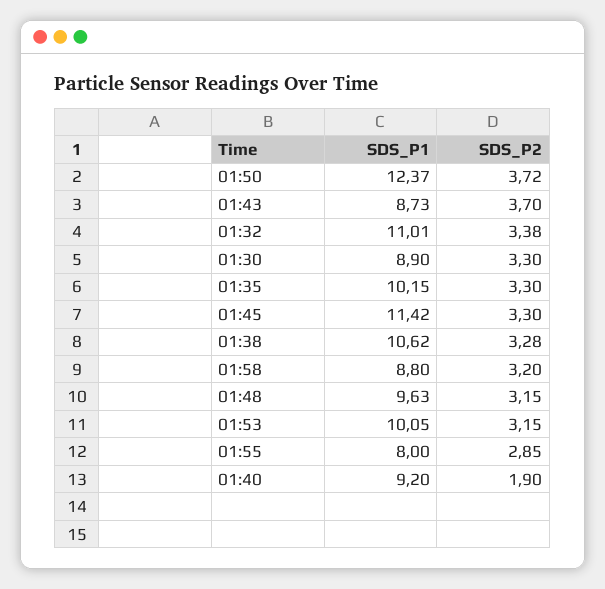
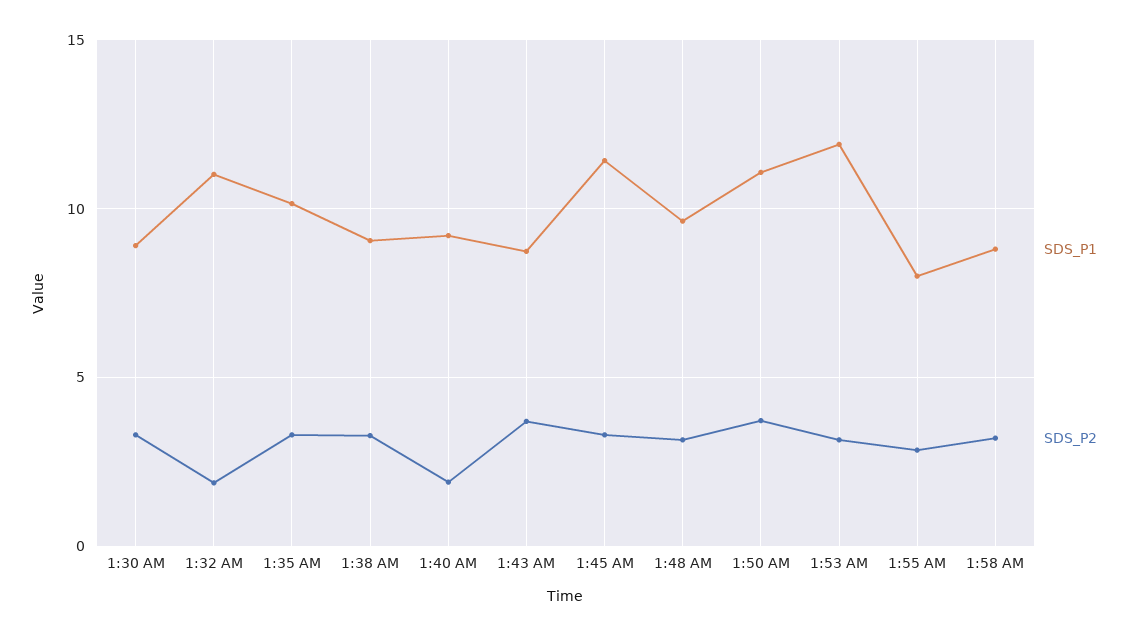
SDS_P1, 01:50: 12.37 -> 11
SDS_P2, 01:32: 3.38 -> 2
SDS_P1, 01:38: 10.62 -> 9
SDS_P1, 01:53: 10.05 -> 12

